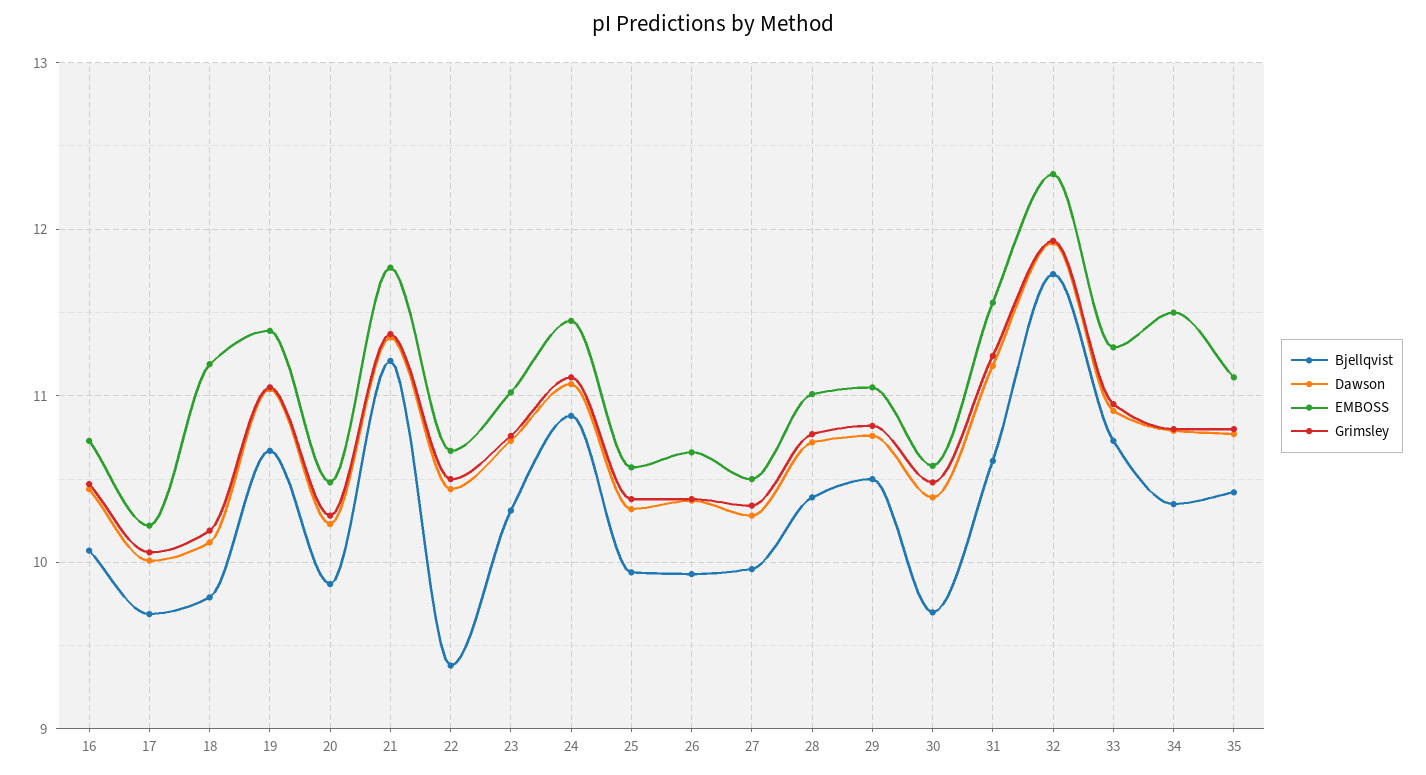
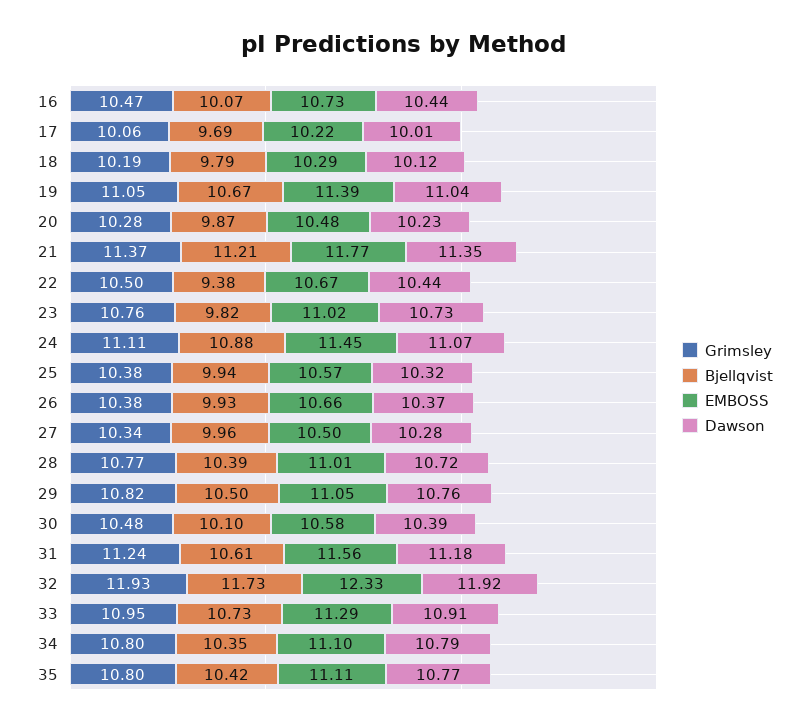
EMBOSS, 18: 11.2 -> 10.29
Bjellqvist, 23: 10.3 -> 9.82
Bjellqvist, 30: 9.7 -> 10.1
EMBOSS, 34: 11.5 -> 11.1

